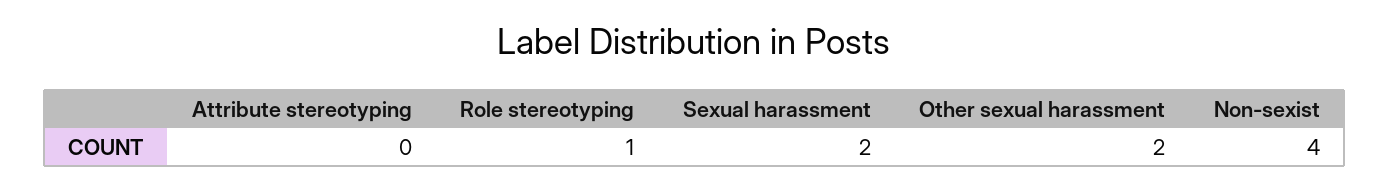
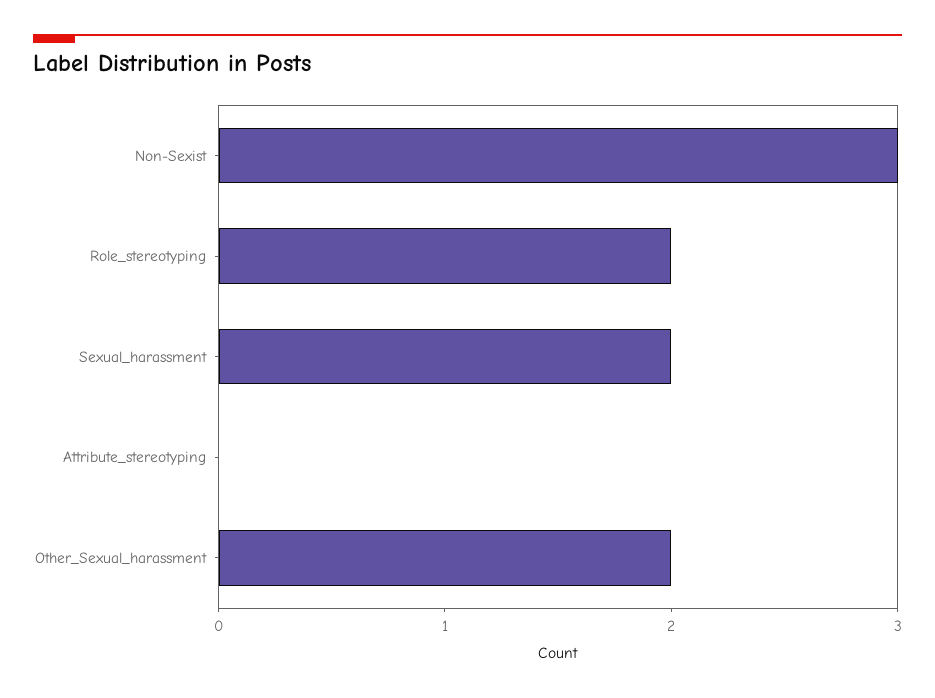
Role stereotyping: 1 -> 2
Non-sexist: 4 -> 3

